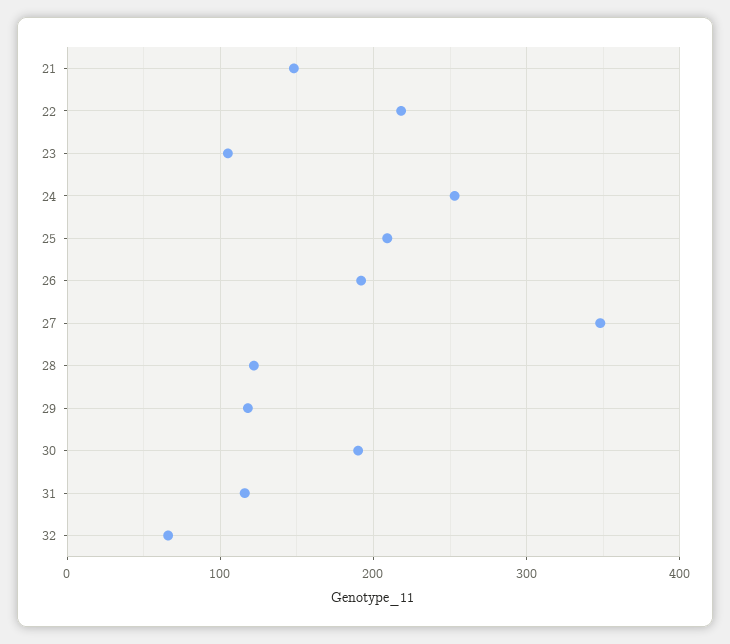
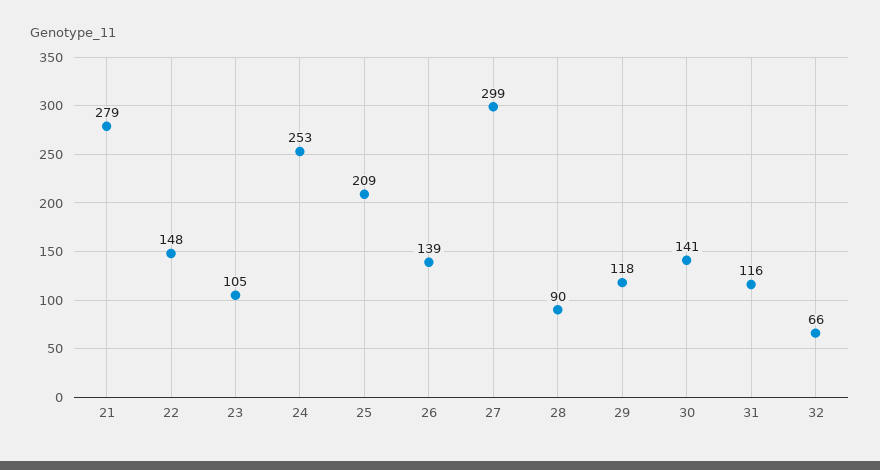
21: 150 -> 279
22: 220 -> 148
26: 190 -> 139
27: 350 -> 299
28: 120 -> 90
30: 190 -> 141

